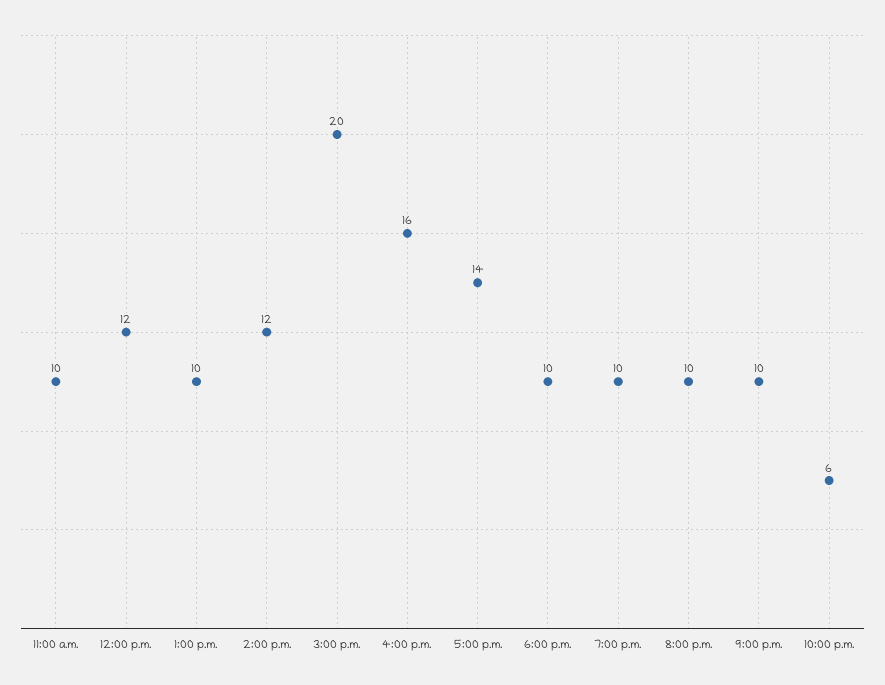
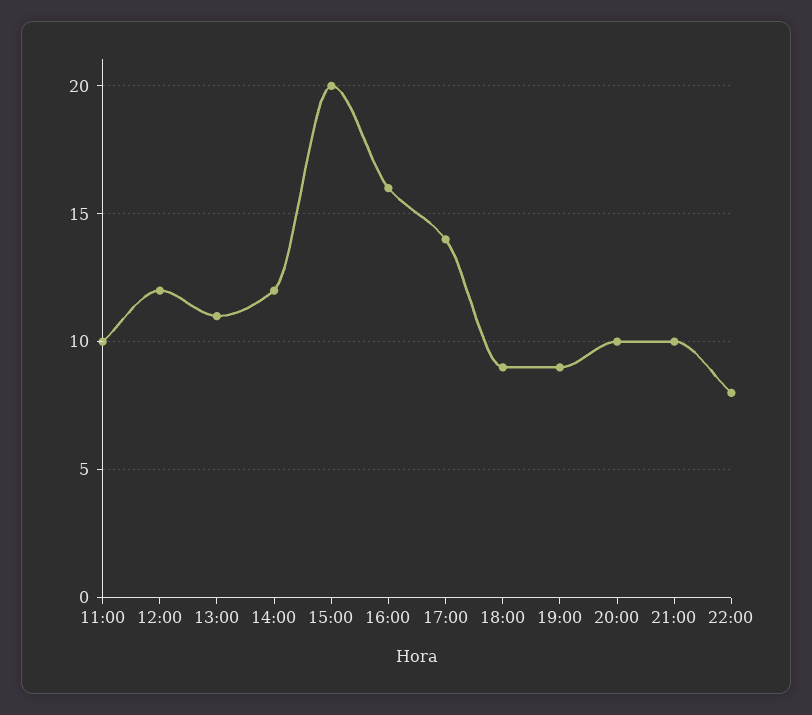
1:00 p.m.: 10 -> 11
6:00 p.m.: 10 -> 9
7:00 p.m.: 10 -> 9
10:00 p.m.: 6 -> 8

